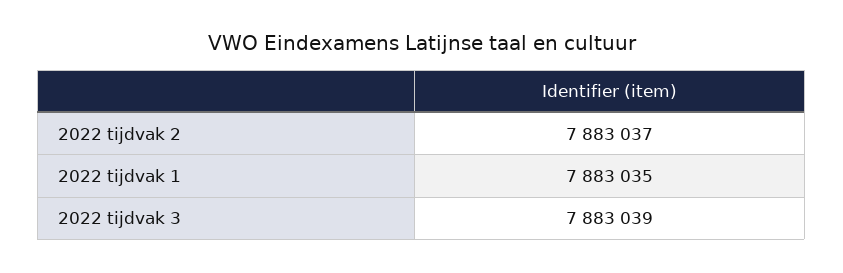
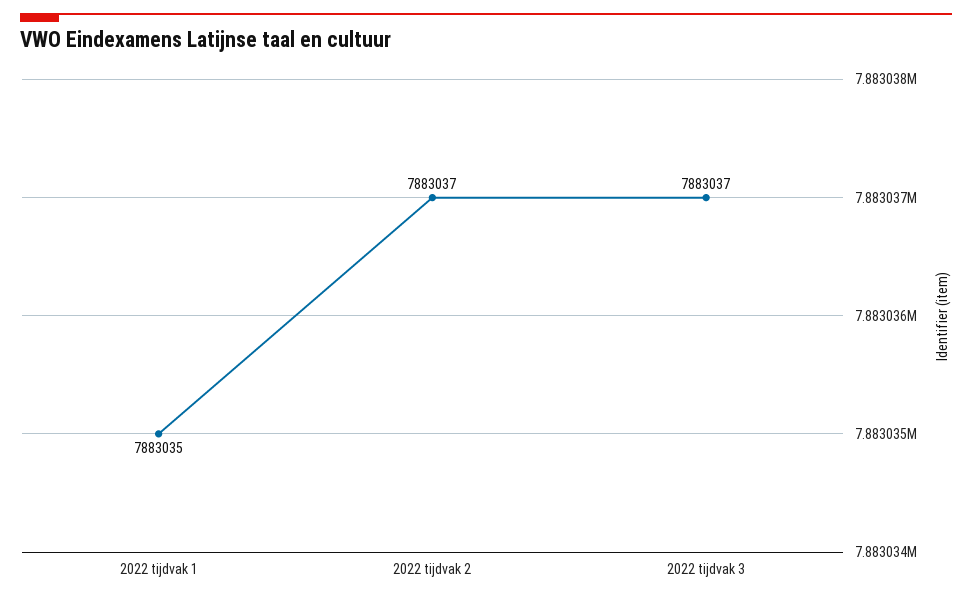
2022 tijdvak 3: 7883039 -> 7883037

